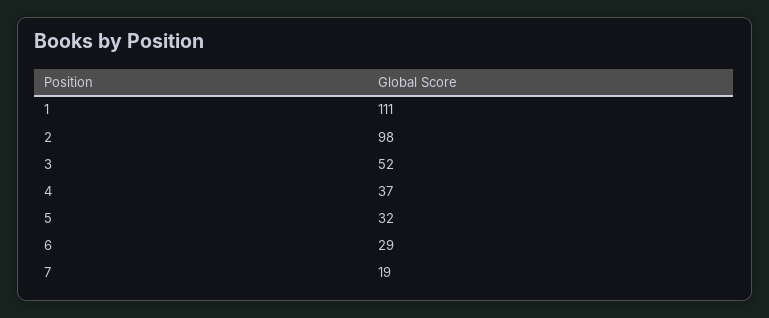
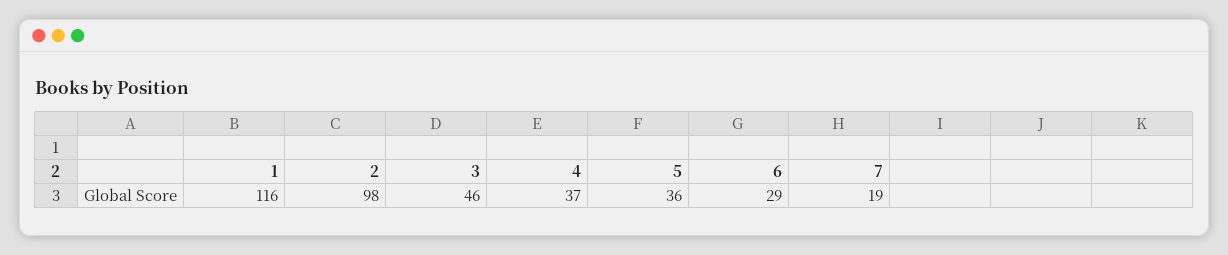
1: 111 -> 116
3: 52 -> 46
5: 32 -> 36

